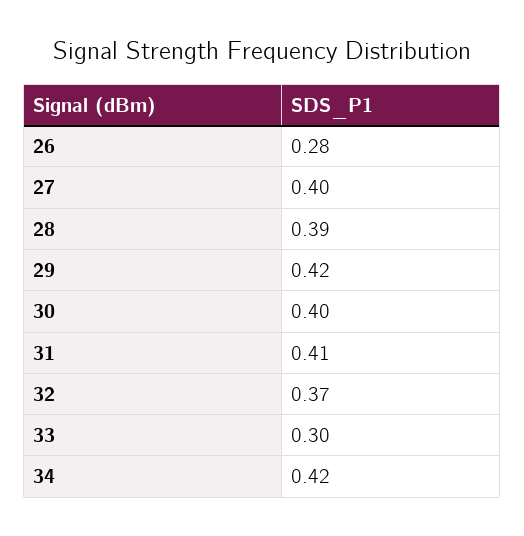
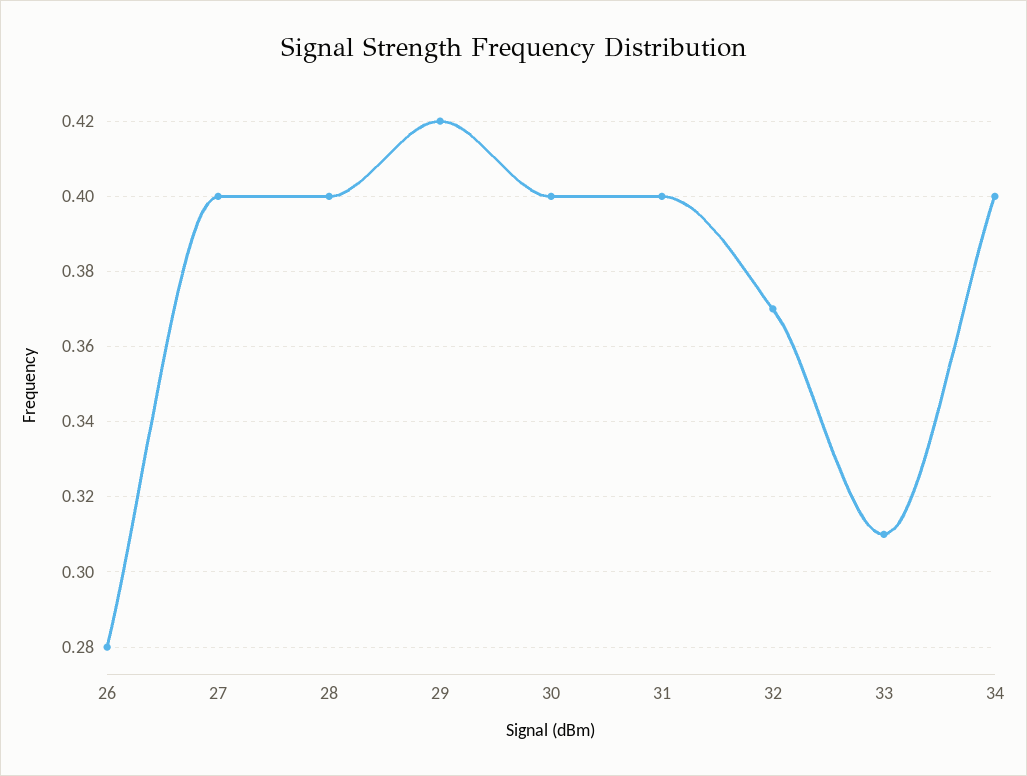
28: 0.39 -> 0.4
31: 0.41 -> 0.4
33: 0.3 -> 0.31
34: 0.42 -> 0.4

